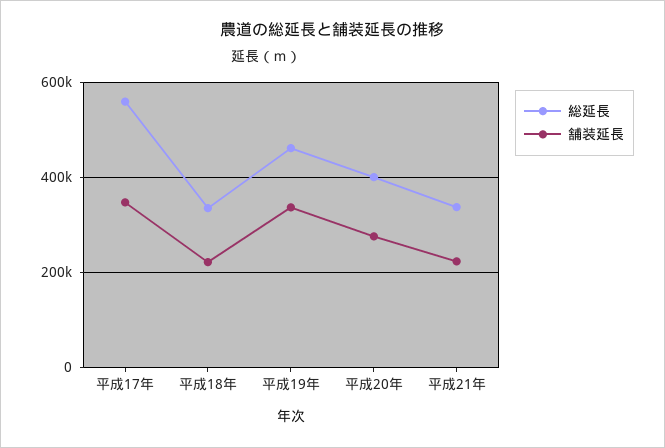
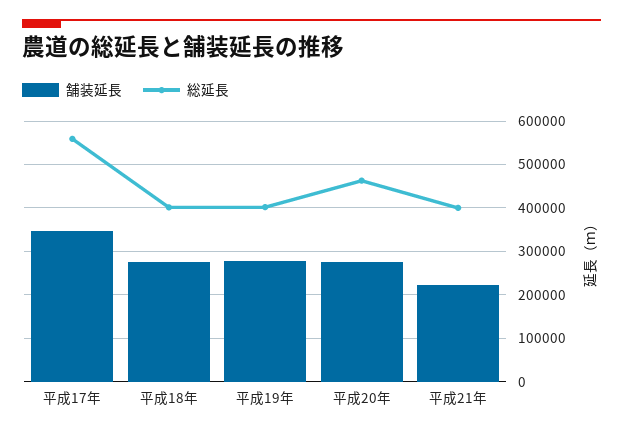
総延長, 平成18年: 340000 -> 400000
舗装延長, 平成18年: 220000 -> 280000
総延長, 平成19年: 460000 -> 400000
舗装延長, 平成19年: 340000 -> 280000
総延長, 平成20年: 400000 -> 460000
総延長, 平成21年: 340000 -> 400000

